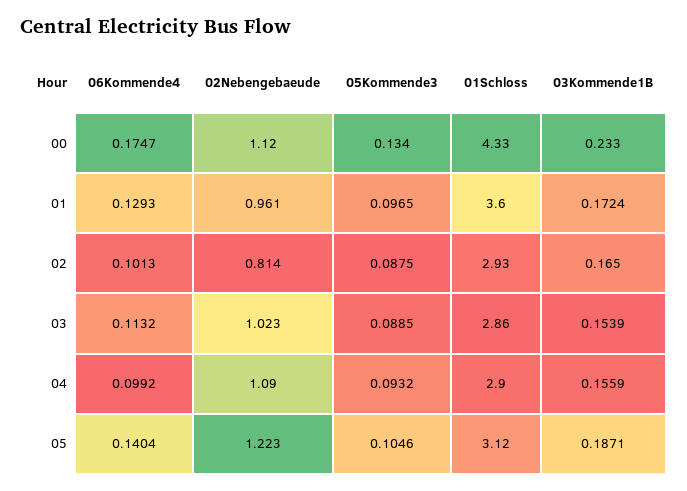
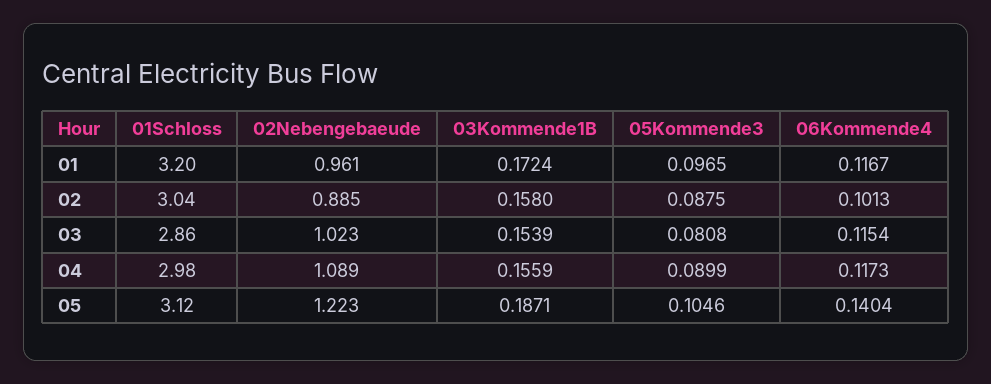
06Kommende4, 00: 0.1747 -> none
02Nebengebaeude, 00: 1.12 -> none
05Kommende3, 00: 0.134 -> none
01Schloss, 00: 4.33 -> none
03Kommende1B, 00: 0.233 -> none
06Kommende4, 01: 0.1293 -> 0.1167
01Schloss, 01: 3.6 -> 3.2
02Nebengebaeude, 02: 0.814 -> 0.885
01Schloss, 02: 2.93 -> 3.04
03Kommende1B, 02: 0.165 -> 0.158
06Kommende4, 03: 0.1132 -> 0.1154
05Kommende3, 03: 0.0885 -> 0.0808
06Kommende4, 04: 0.0992 -> 0.1173
02Nebengebaeude, 04: 1.09 -> 1.089
05Kommende3, 04: 0.0932 -> 0.0899
01Schloss, 04: 2.9 -> 2.98

